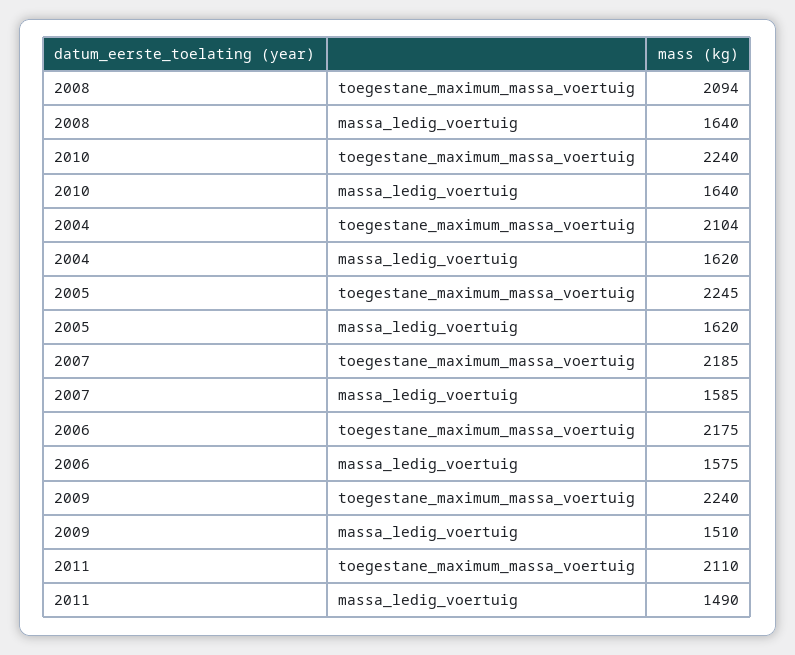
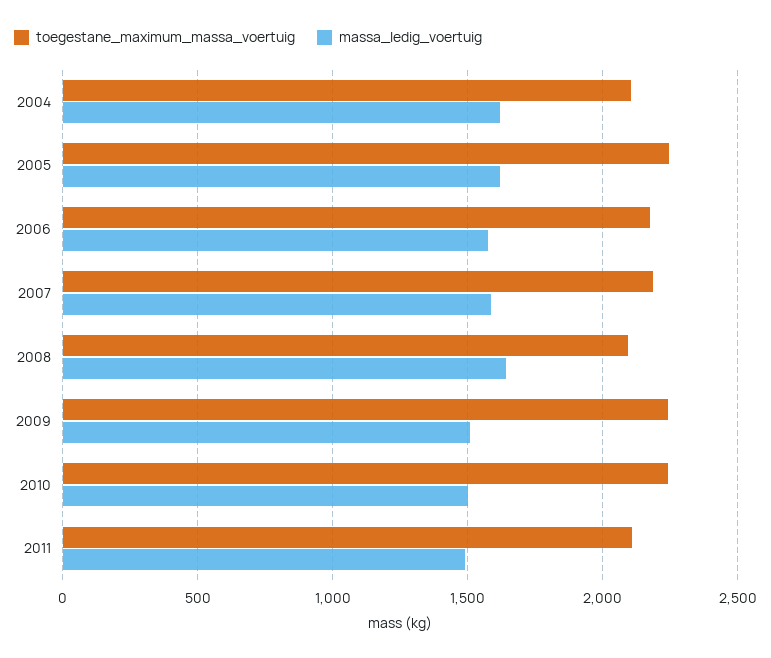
massa_ledig_voertuig, 2010: 1640 -> 1500

